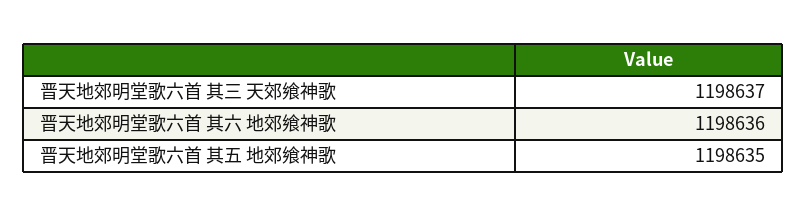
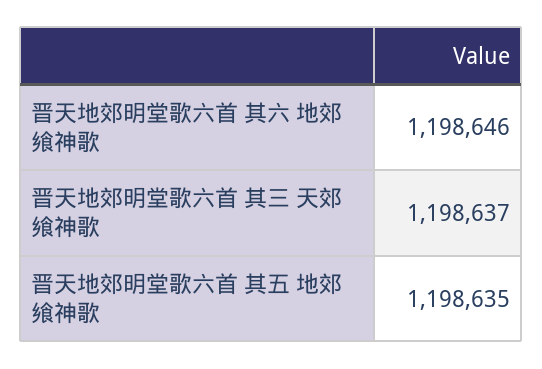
晋天地郊明堂歌六首 其六 地郊飨神歌: 1198636 -> 1198646

